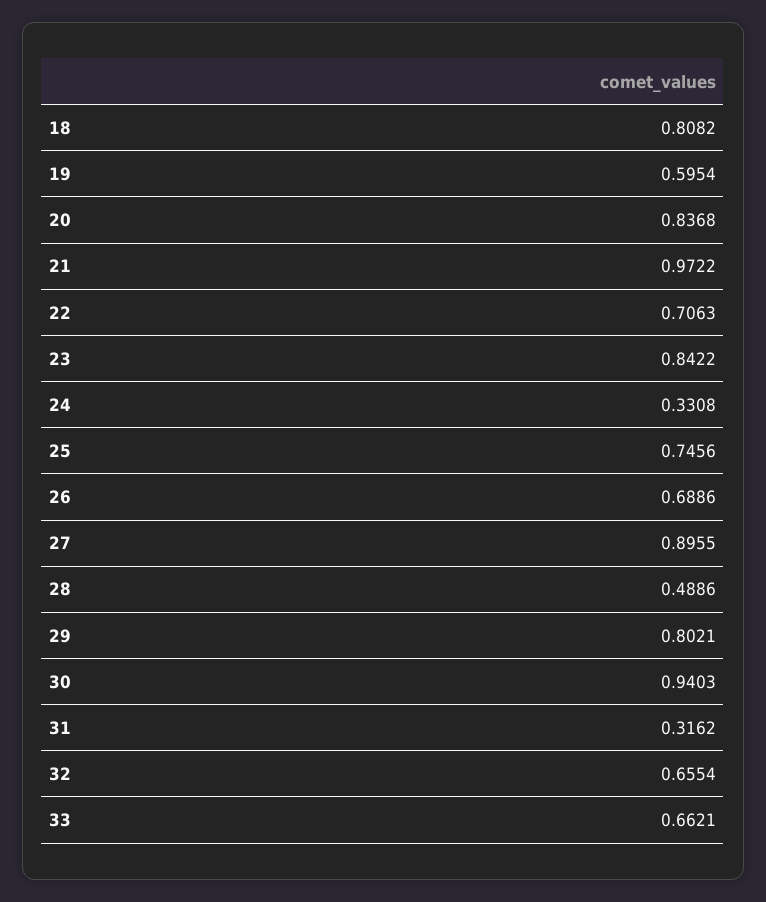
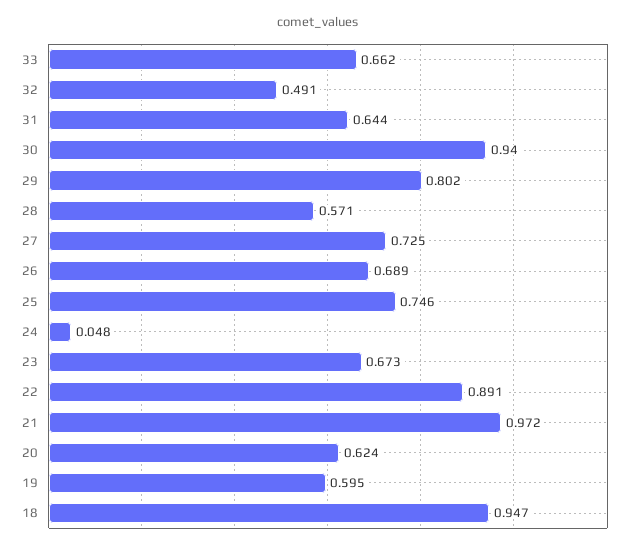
18: 0.8082 -> 0.947
20: 0.8368 -> 0.624
22: 0.7063 -> 0.891
23: 0.8422 -> 0.673
24: 0.3308 -> 0.048
27: 0.8955 -> 0.725
28: 0.4886 -> 0.571
31: 0.3162 -> 0.644
32: 0.6554 -> 0.491

